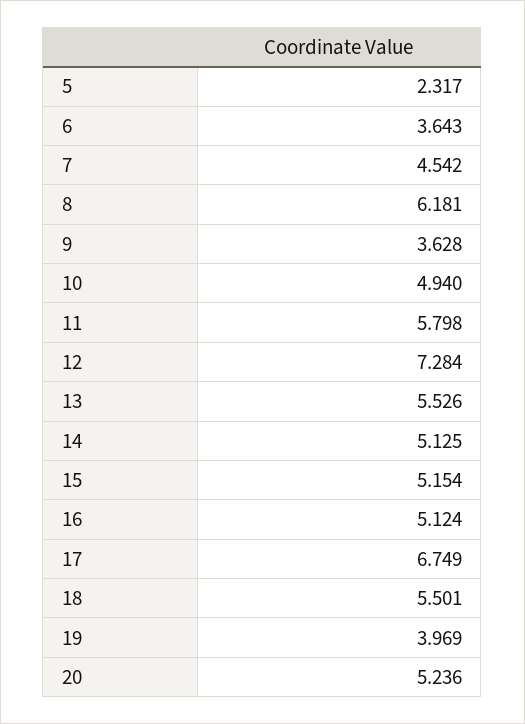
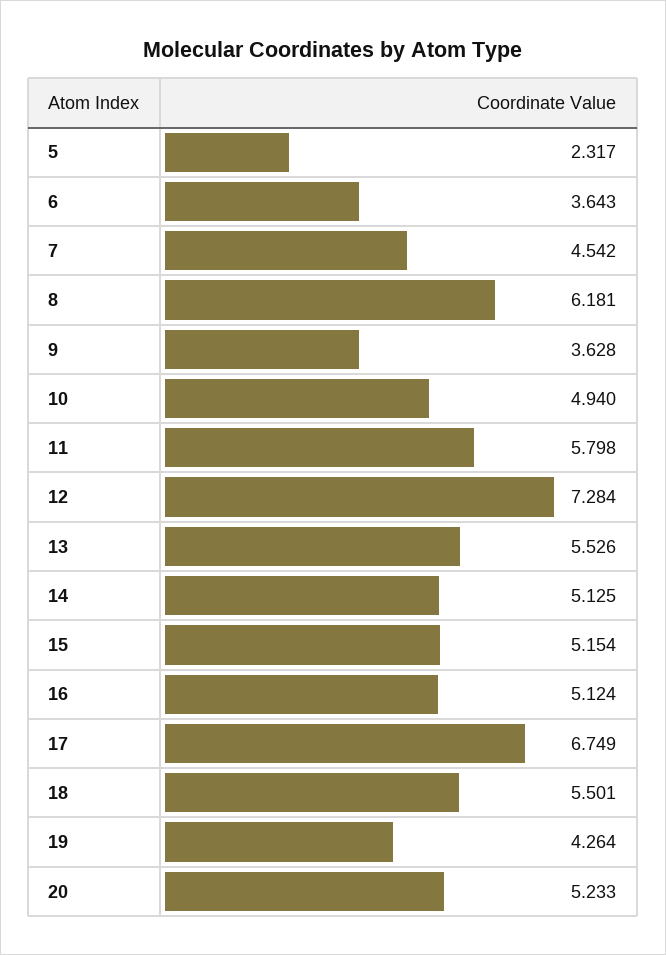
19: 3.969 -> 4.264
20: 5.236 -> 5.233

